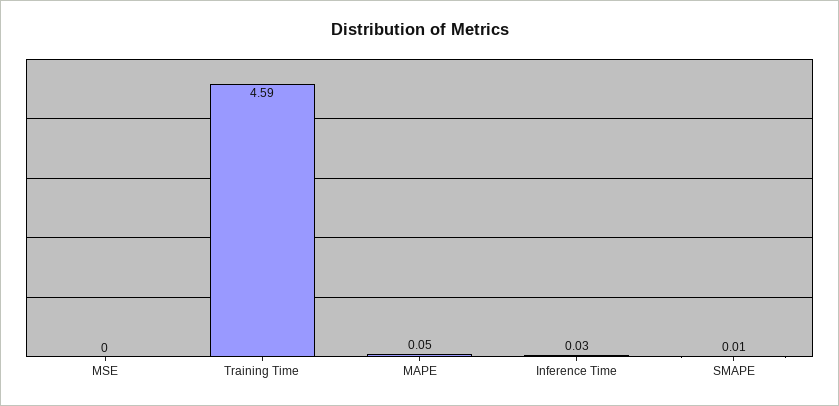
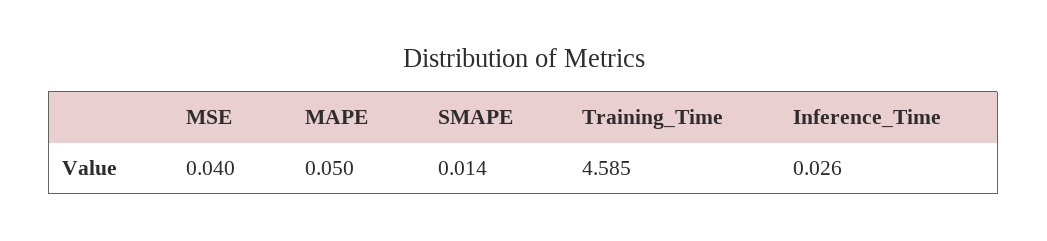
MSE: 0 -> 0.04

